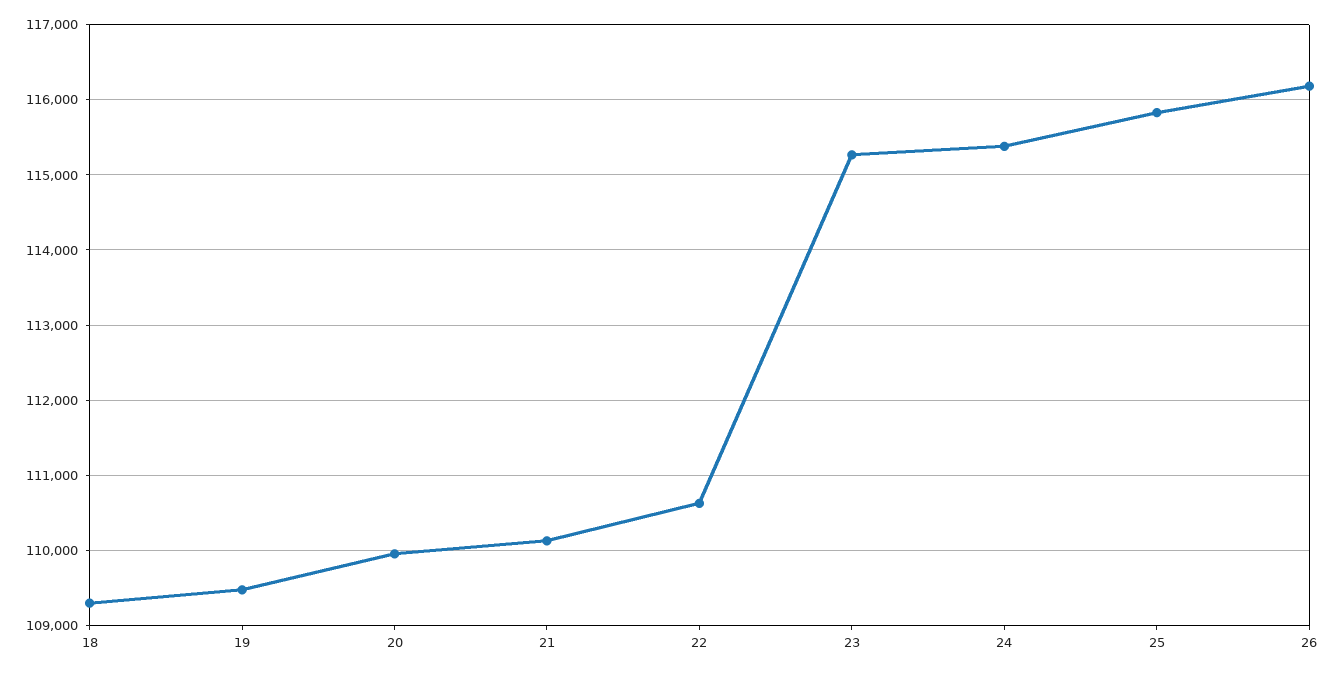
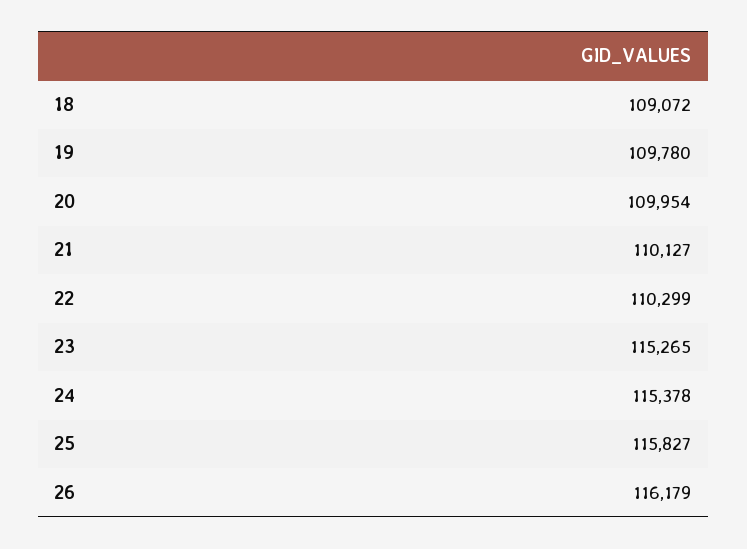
18: 109300 -> 109072
19: 109500 -> 109780
22: 110600 -> 110299

